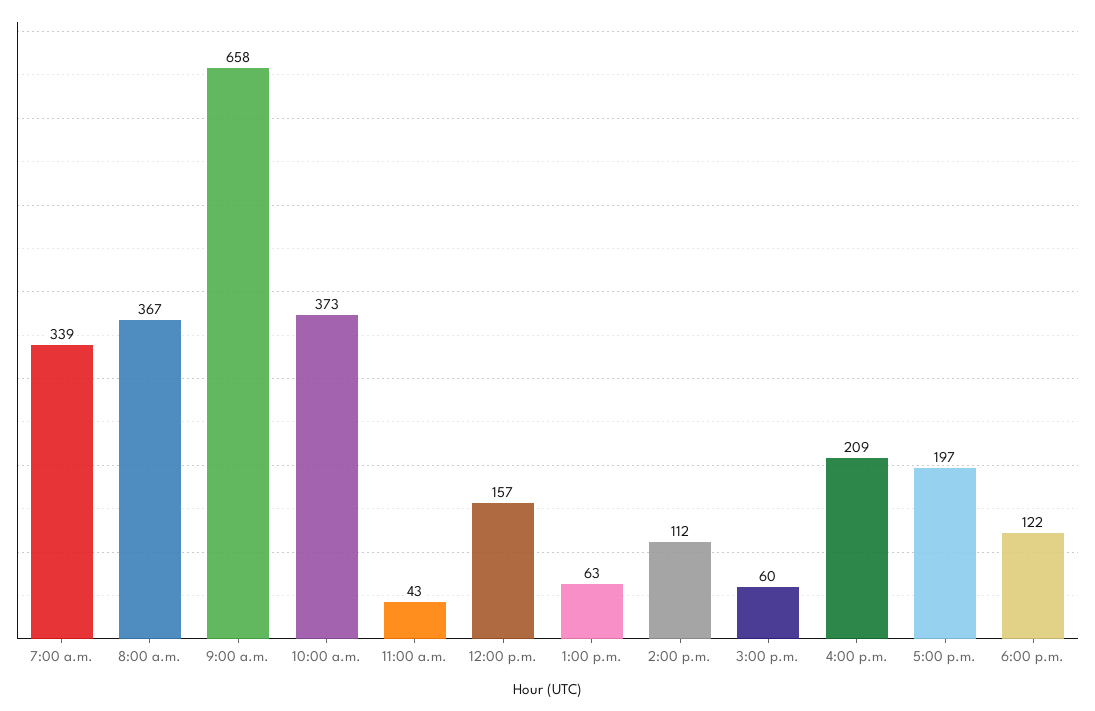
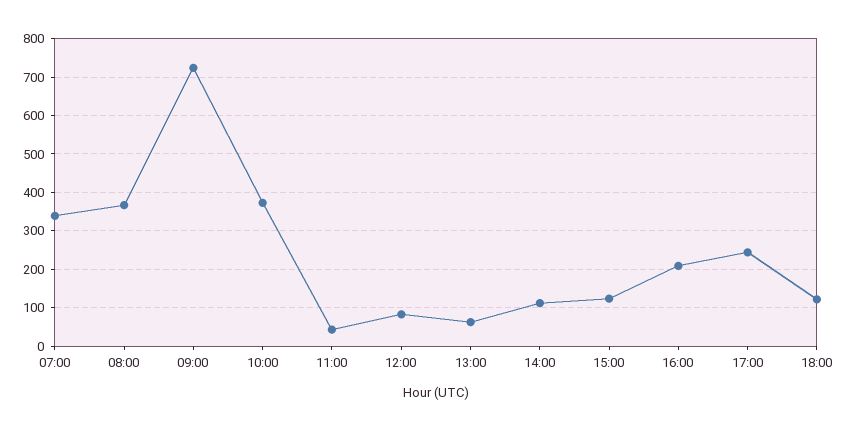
9:00 a.m.: 658 -> 720
12:00 p.m.: 157 -> 80
3:00 p.m.: 60 -> 120
5:00 p.m.: 197 -> 240

